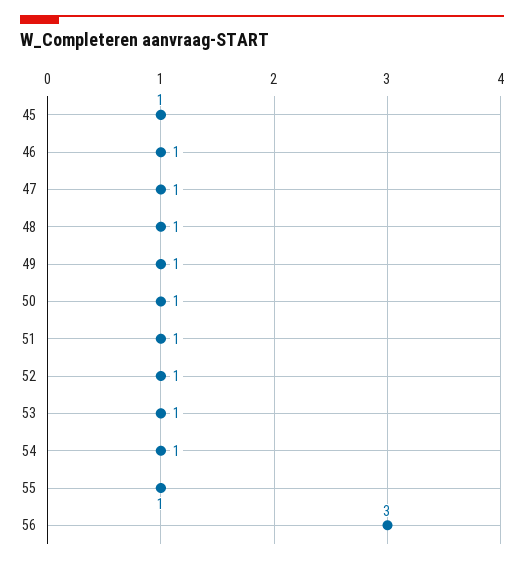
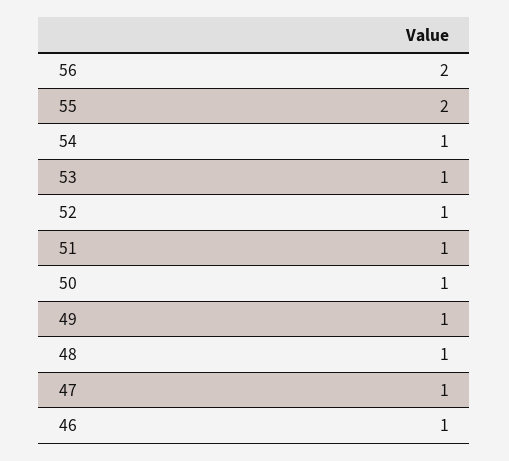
45: 1 -> none
55: 1 -> 2
56: 3 -> 2

